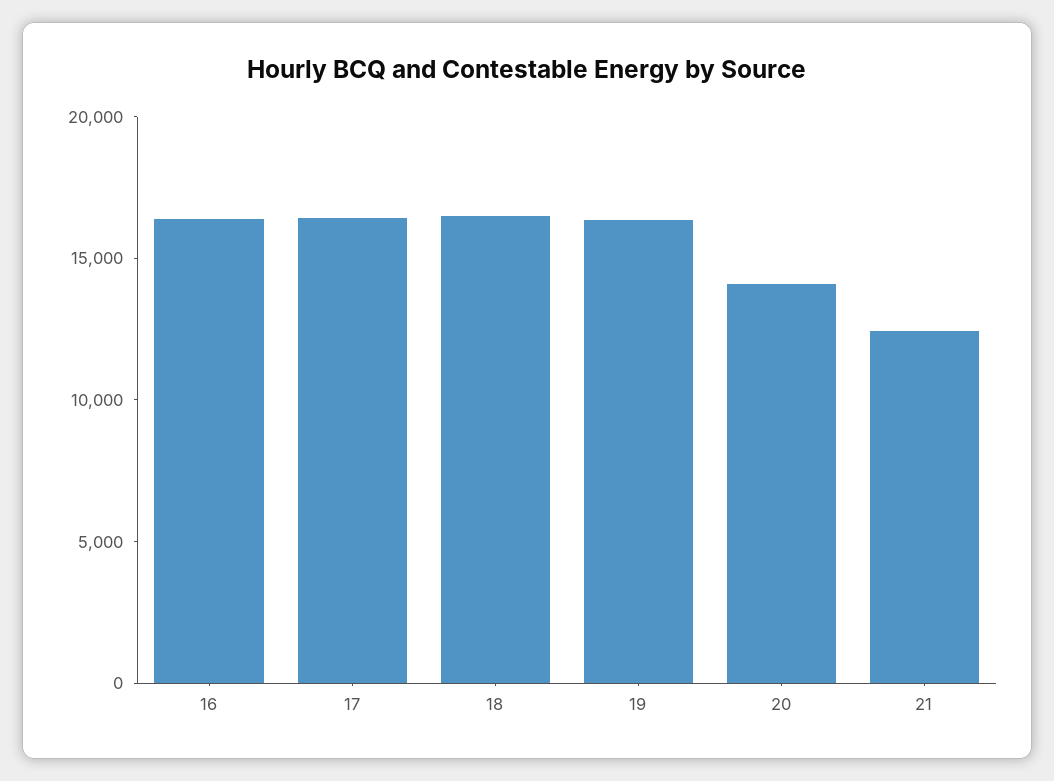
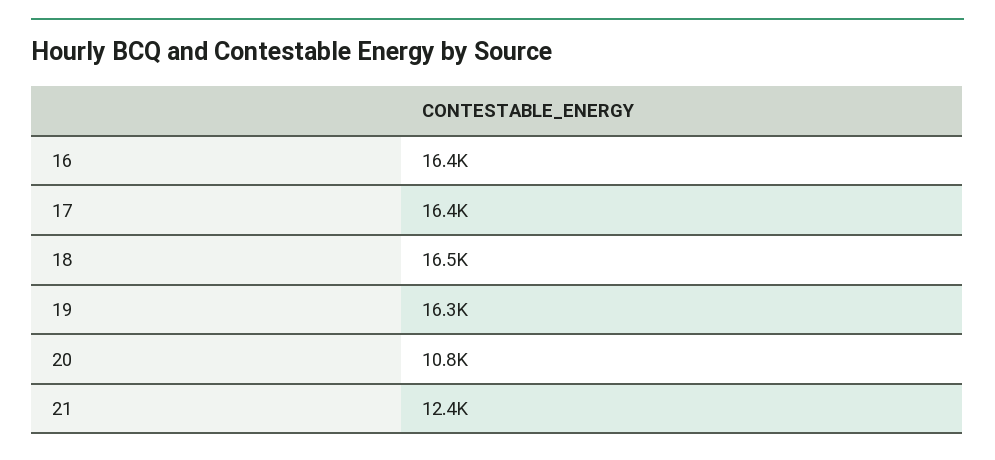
20: 14000 -> 10800

